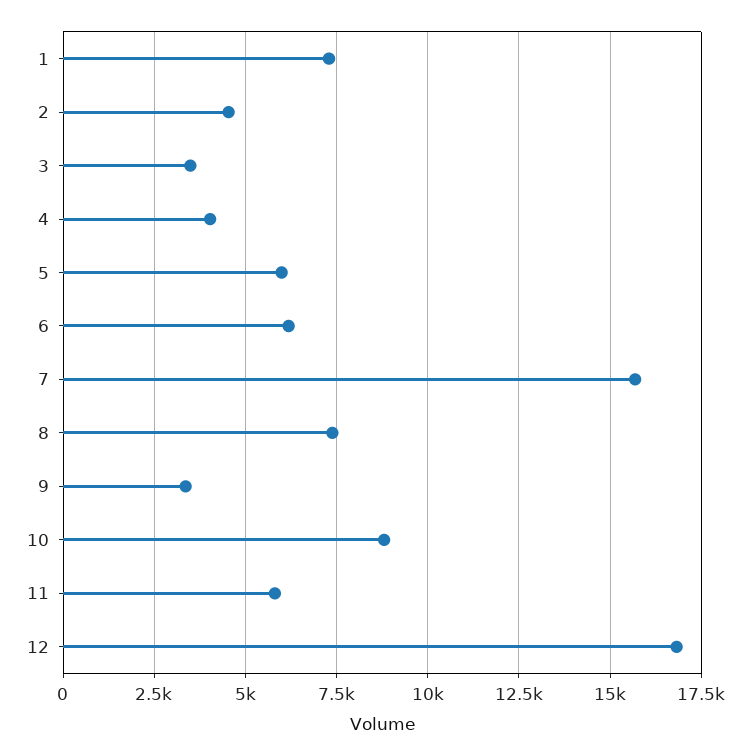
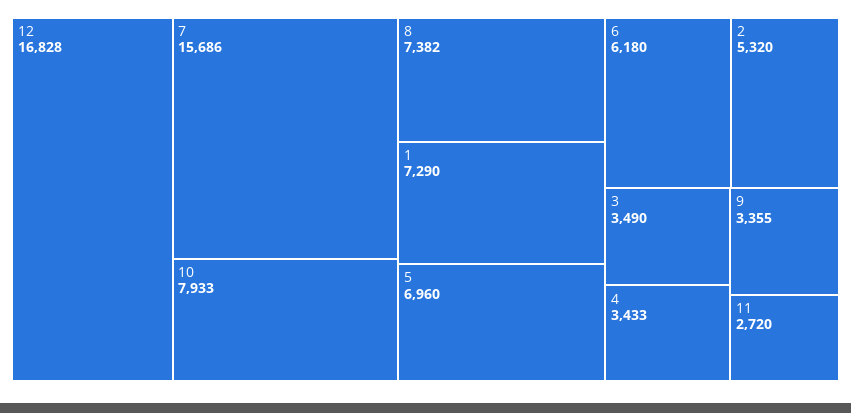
2: 4500 -> 5320
4: 4000 -> 3433
5: 6000 -> 6960
10: 8750 -> 7933
11: 5750 -> 2720

